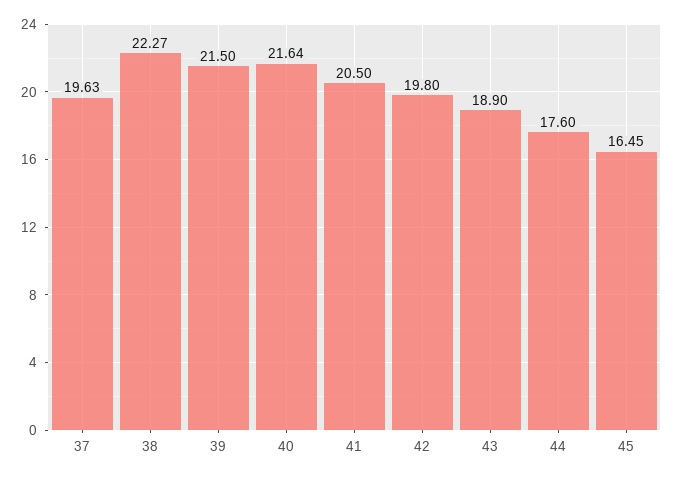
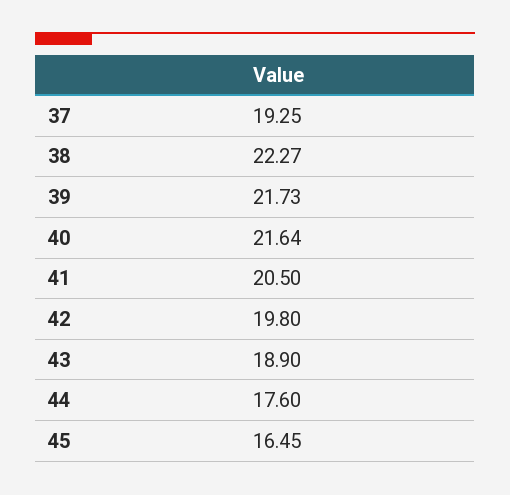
37: 19.63 -> 19.25
39: 21.5 -> 21.73

